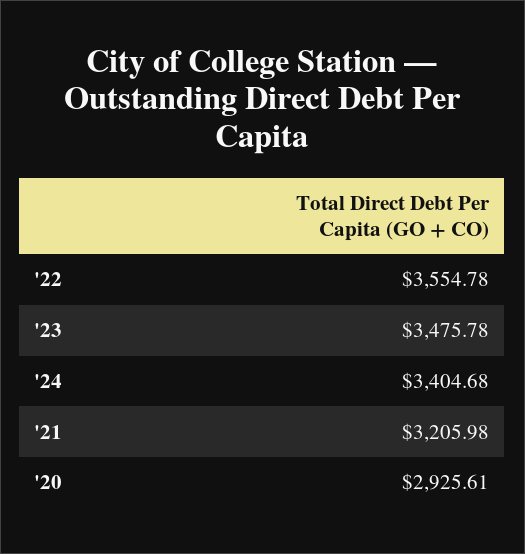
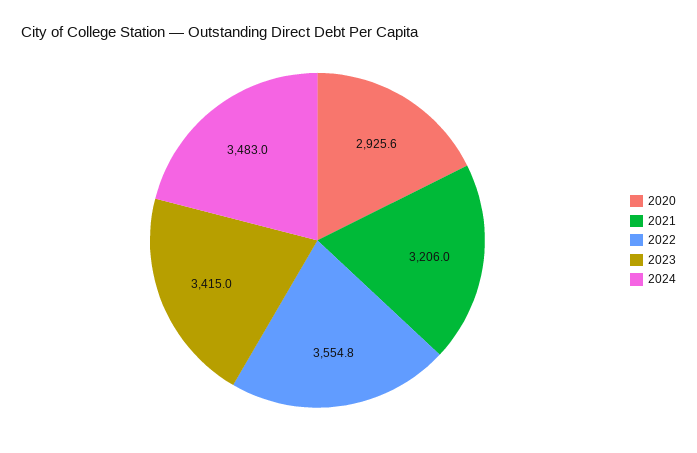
'23: 3475.78 -> 3415
'24: 3404.68 -> 3483

